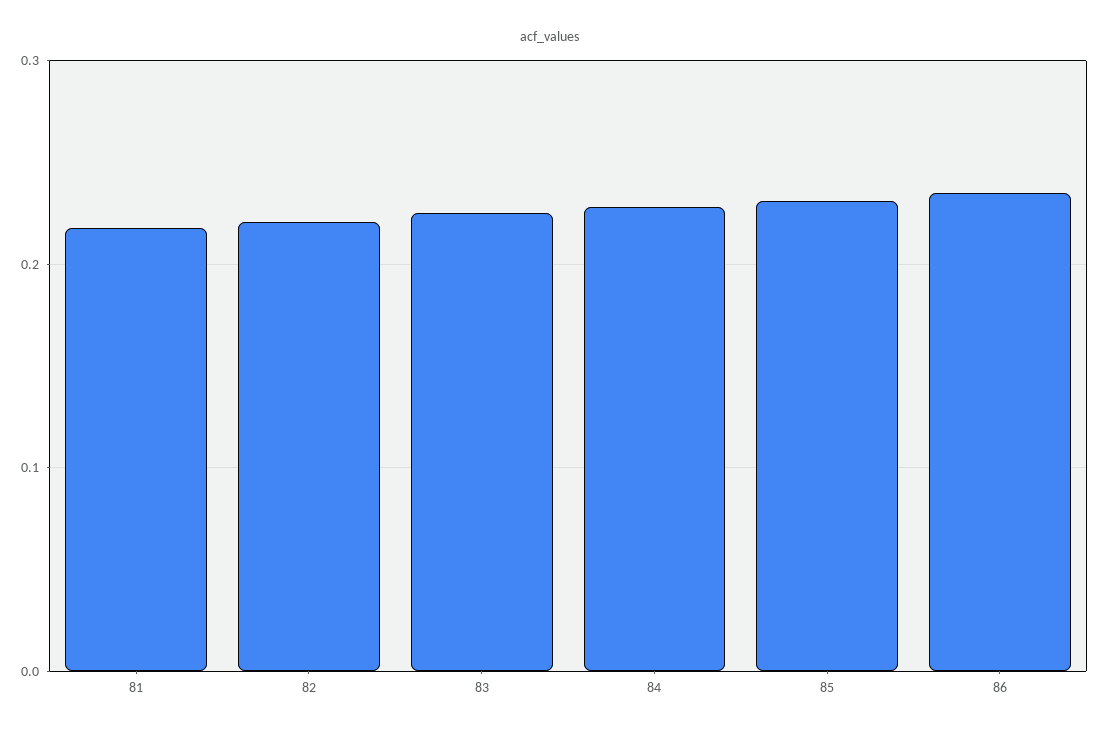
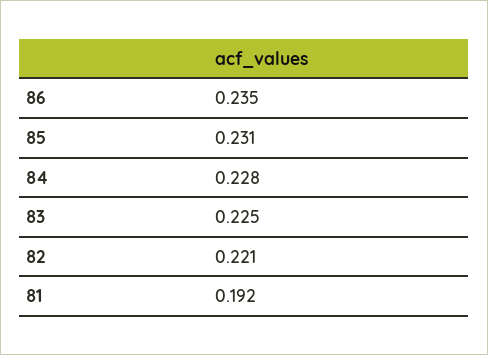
81: 0.22 -> 0.192

